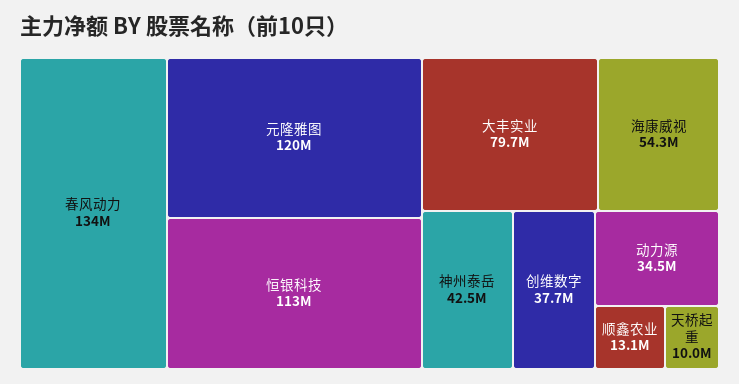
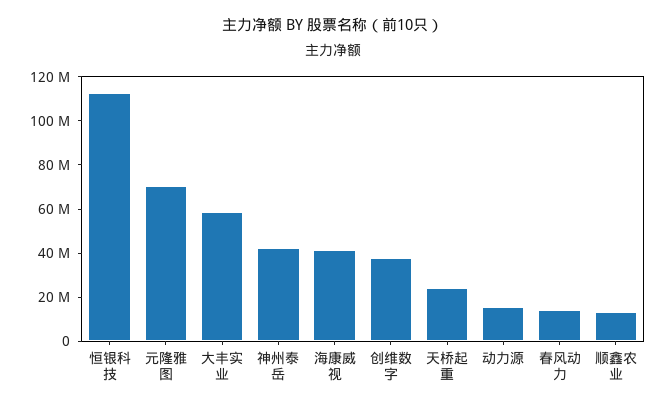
春风动力: 134000000 -> 15000000
元隆雅图: 120000000 -> 70000000
大丰实业: 79700000 -> 60000000
海康威视: 54300000 -> 40000000
动力源: 34500000 -> 15000000
天桥起重: 10000000 -> 25000000

